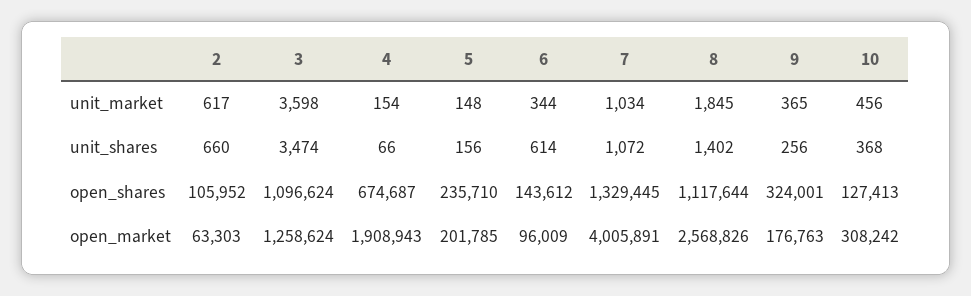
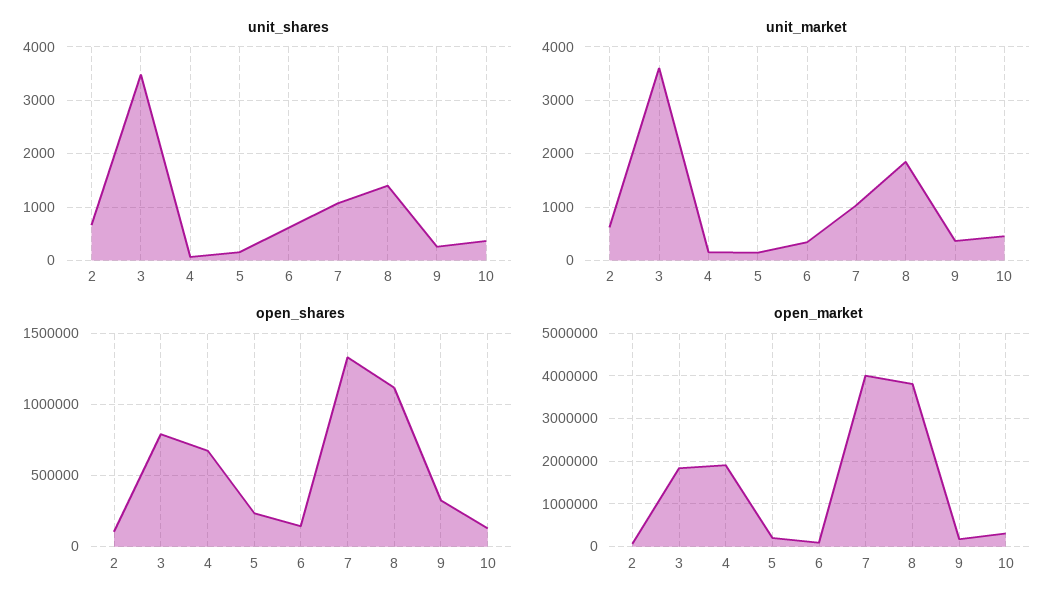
open_shares, 3: 1096624 -> 800000
open_market, 3: 1258624 -> 1800000
open_market, 8: 2568826 -> 3800000

